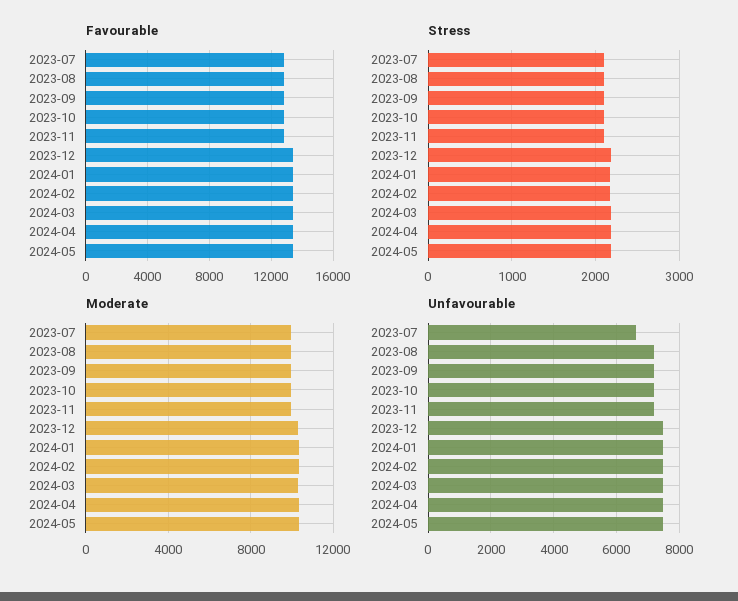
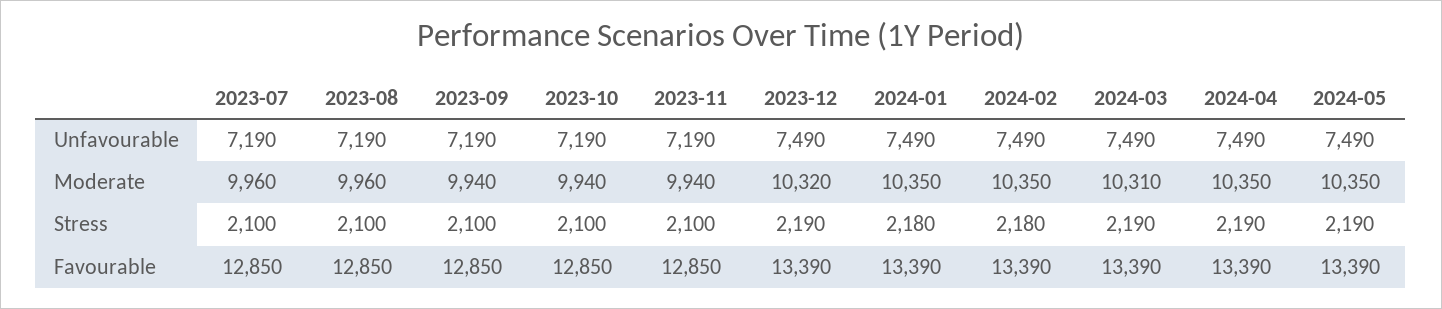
Unfavourable, 2023-07: 6600 -> 7190

